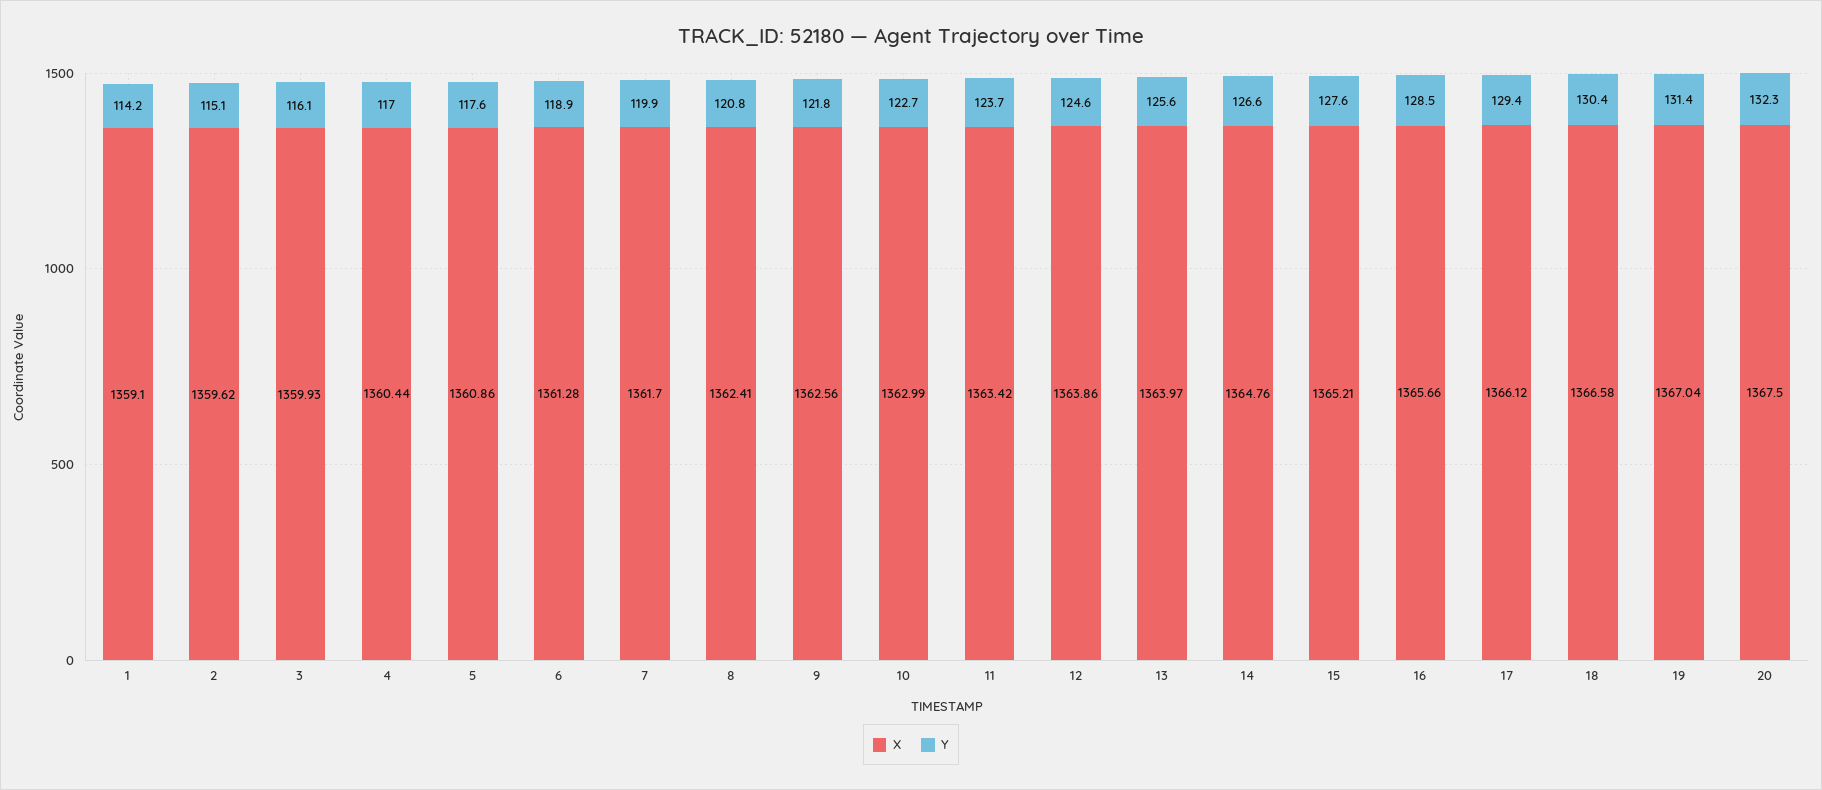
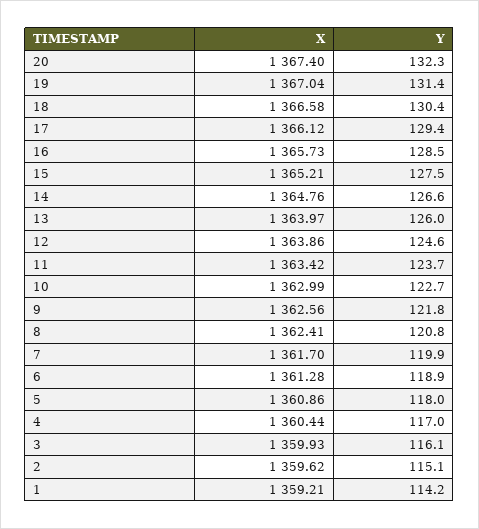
X, 1: 1359.1 -> 1359.21
Y, 5: 117.6 -> 118
Y, 13: 125.6 -> 126
Y, 15: 127.6 -> 127.5
X, 16: 1365.66 -> 1365.73
X, 20: 1367.5 -> 1367.4

